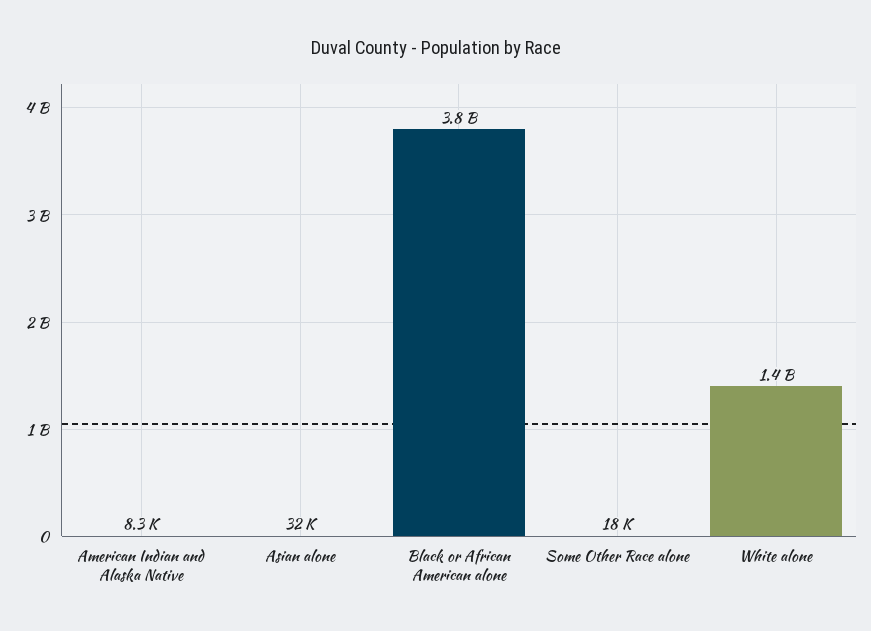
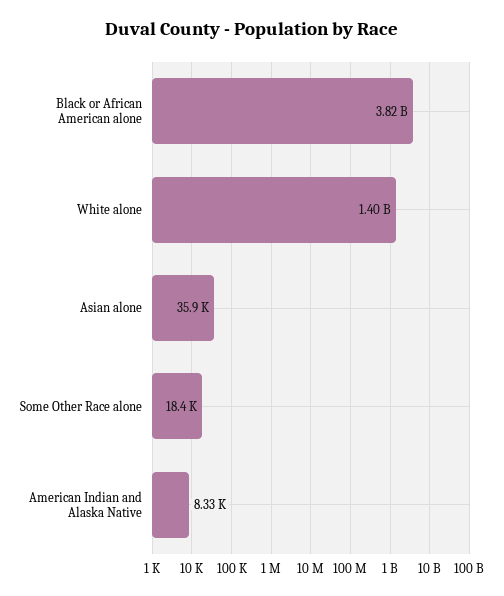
Asian alone: 32000 -> 35900

